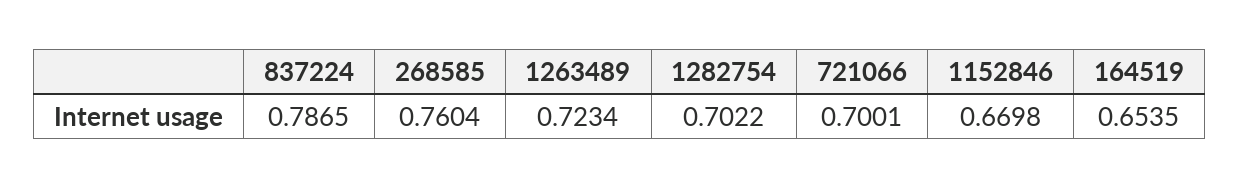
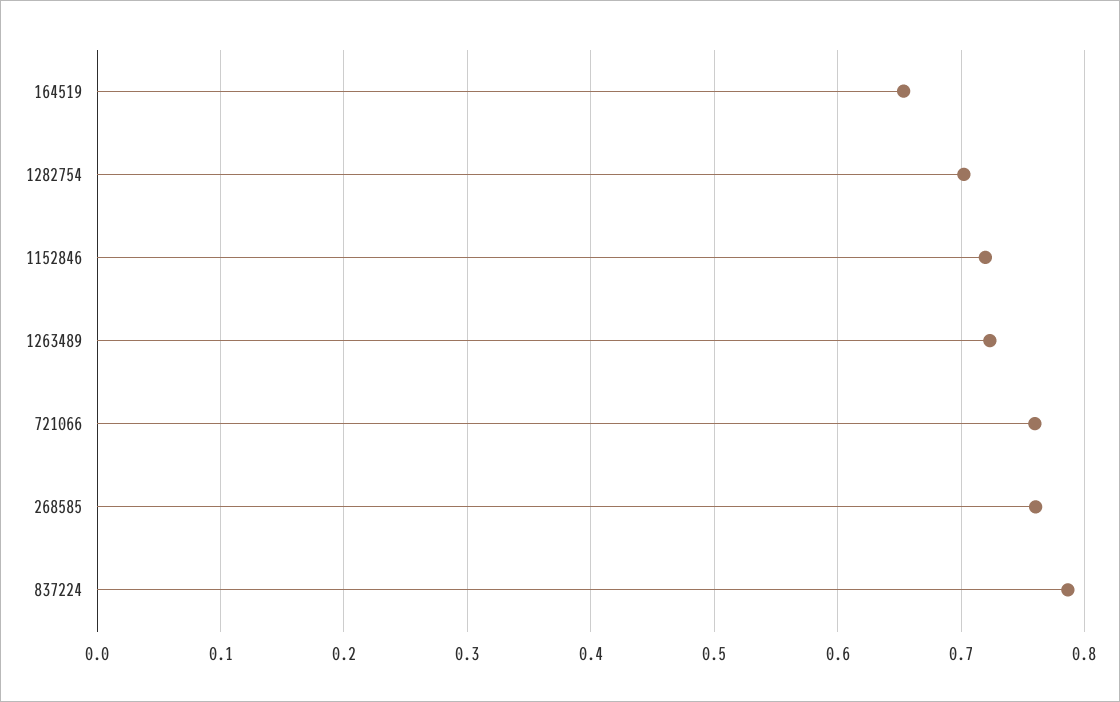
721066: 0.7001 -> 0.76
1152846: 0.6698 -> 0.72

